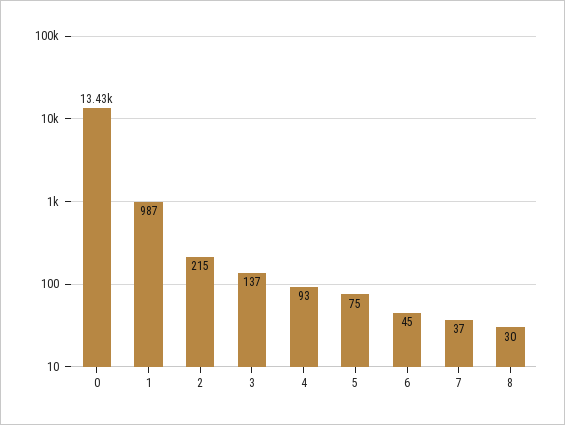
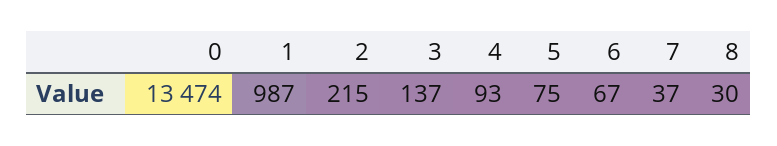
0: 13430 -> 13474
6: 45 -> 67

